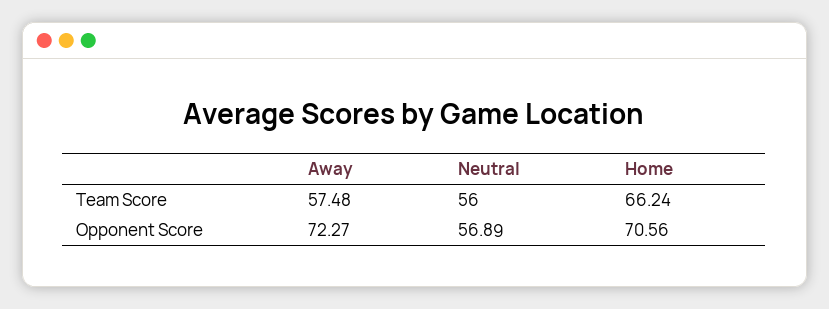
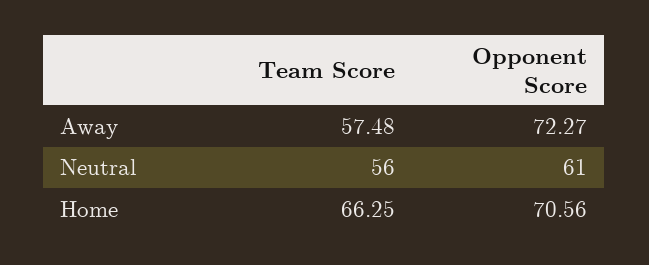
Home, Team Score: 66.24 -> 66.25
Neutral, Opponent Score: 56.89 -> 61

